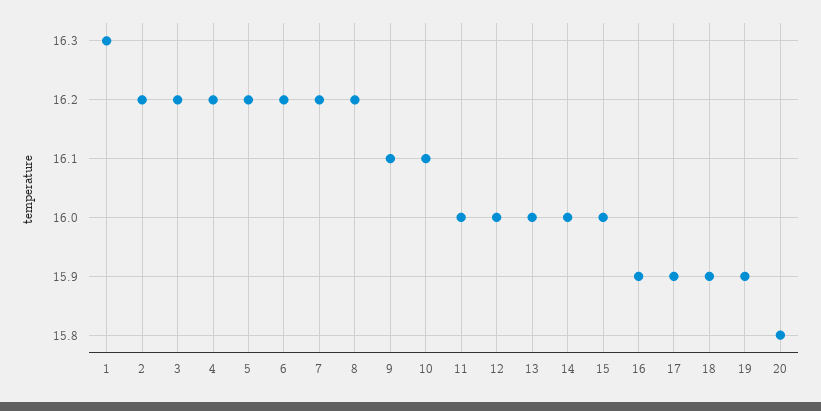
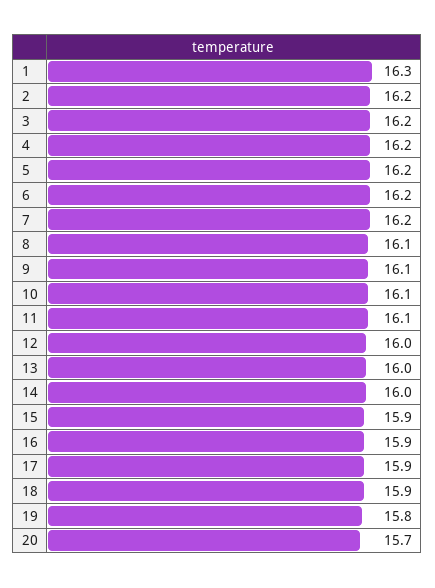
8: 16.2 -> 16.1
11: 16 -> 16.1
15: 16 -> 15.9
19: 15.9 -> 15.8
20: 15.8 -> 15.7

